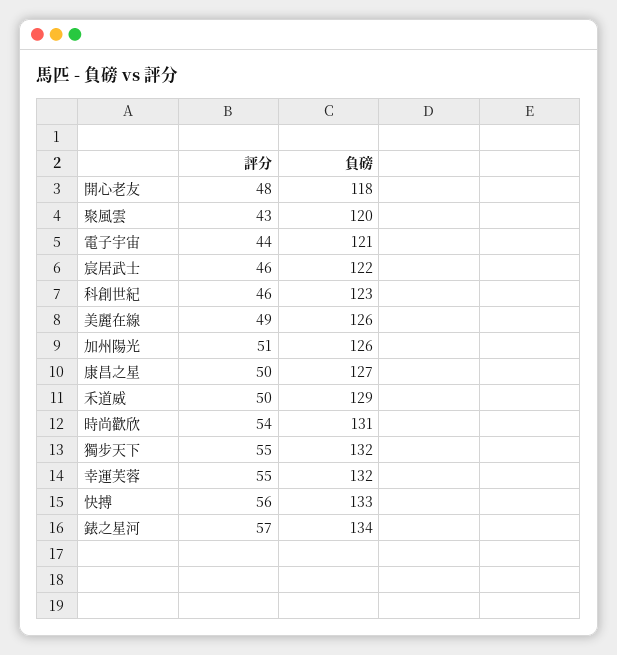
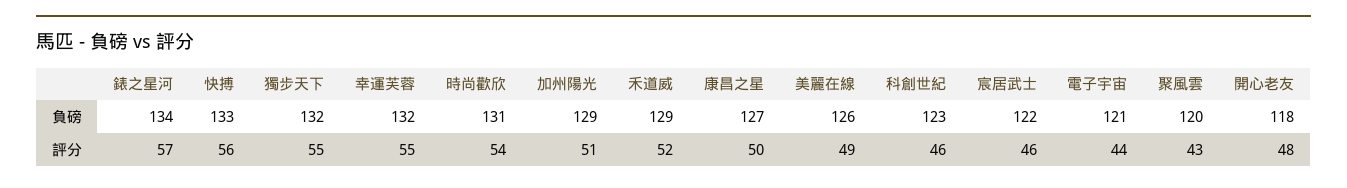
負磅, 加州陽光: 126 -> 129
評分, 禾道威: 50 -> 52

